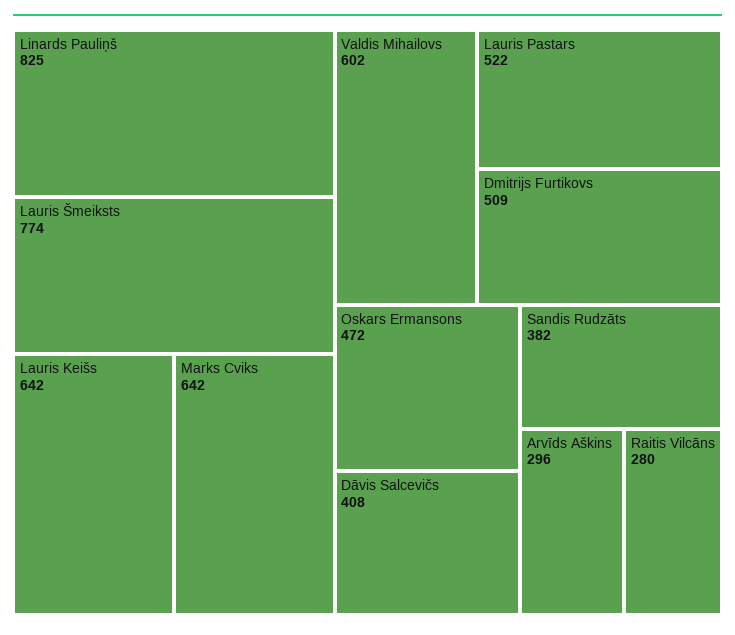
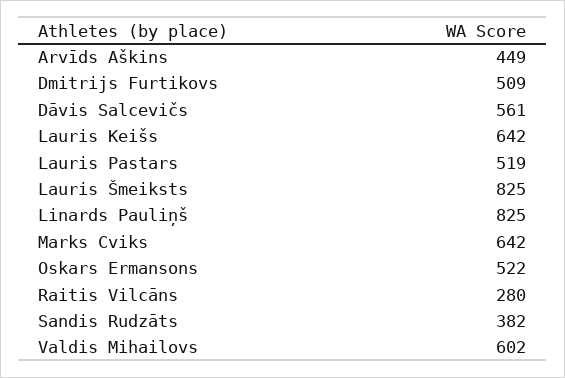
Lauris Šmeiksts: 774 -> 825
Lauris Pastars: 522 -> 519
Oskars Ermansons: 472 -> 522
Dāvis Salcevičs: 408 -> 561
Arvīds Aškins: 296 -> 449

